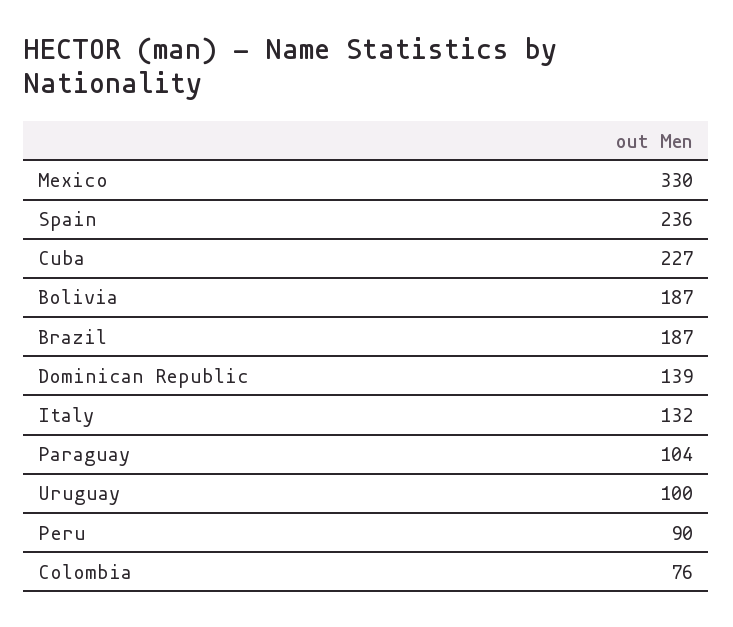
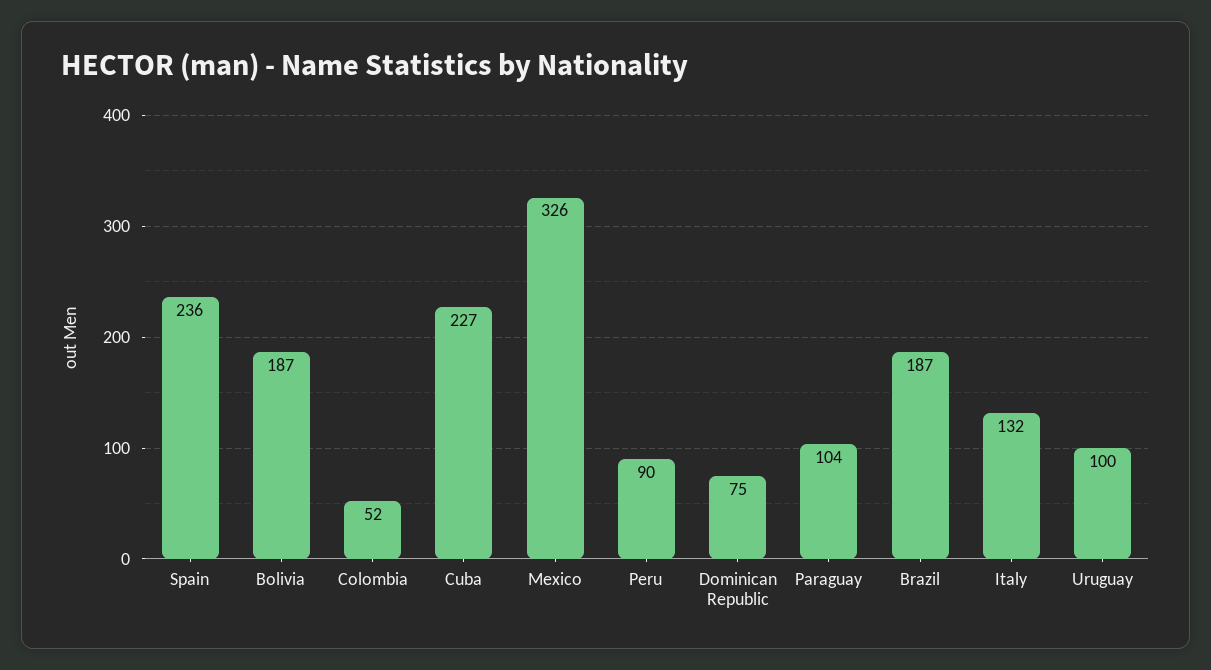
Mexico: 330 -> 326
Dominican Republic: 139 -> 75
Colombia: 76 -> 52

